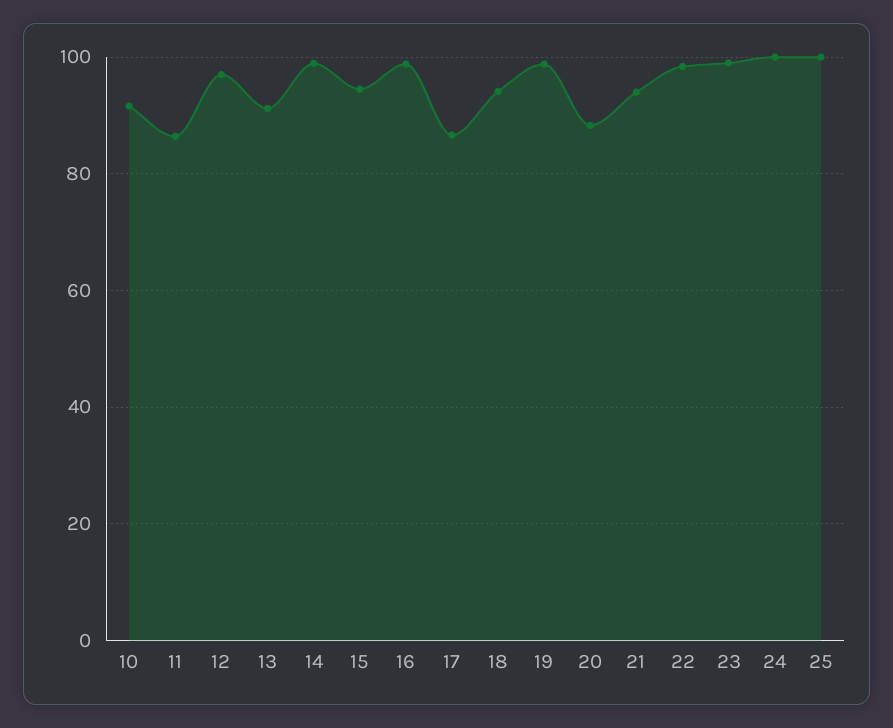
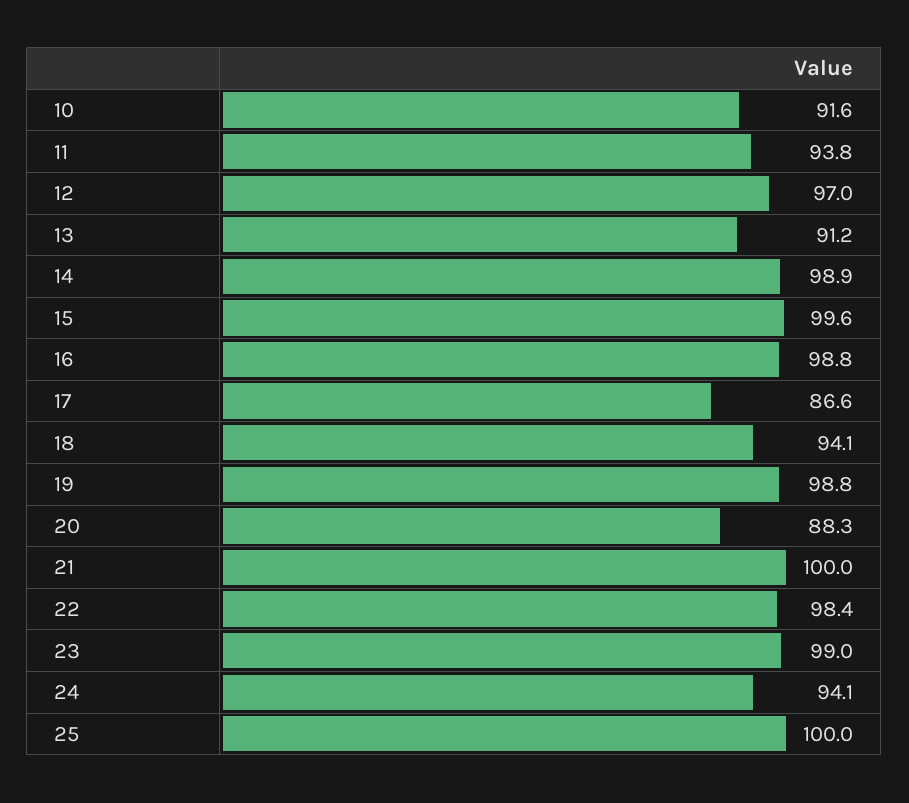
11: 86 -> 93.8
15: 94 -> 99.6
21: 94 -> 100
24: 100 -> 94.1

